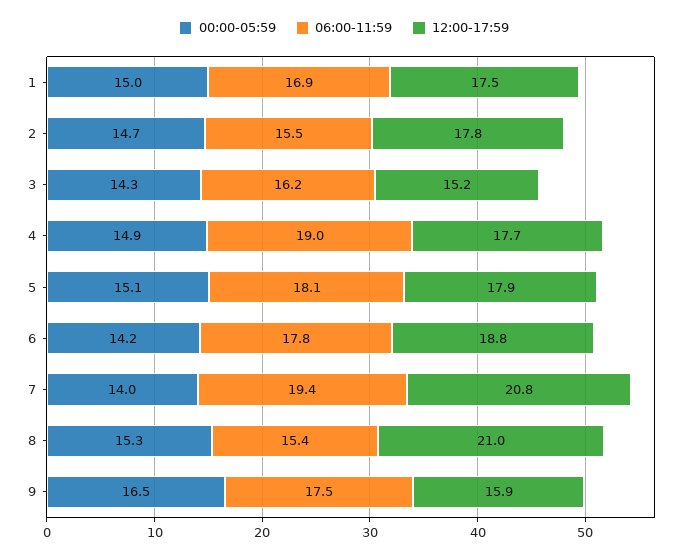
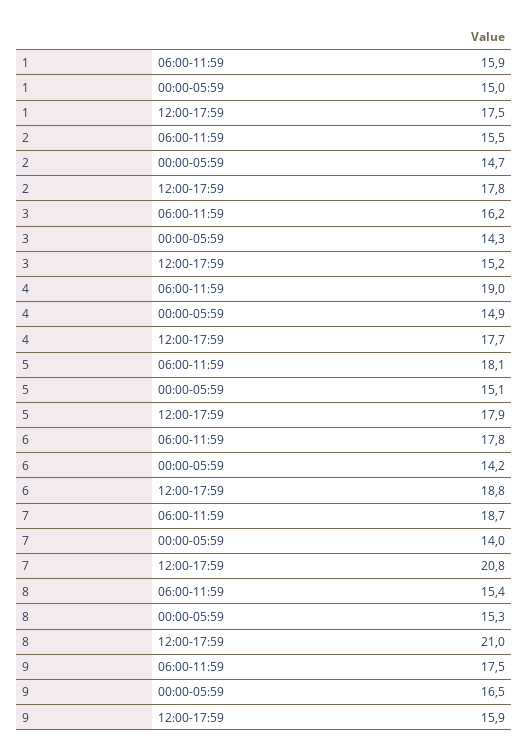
06:00-11:59, 1: 16.9 -> 15.9
06:00-11:59, 7: 19.4 -> 18.7

